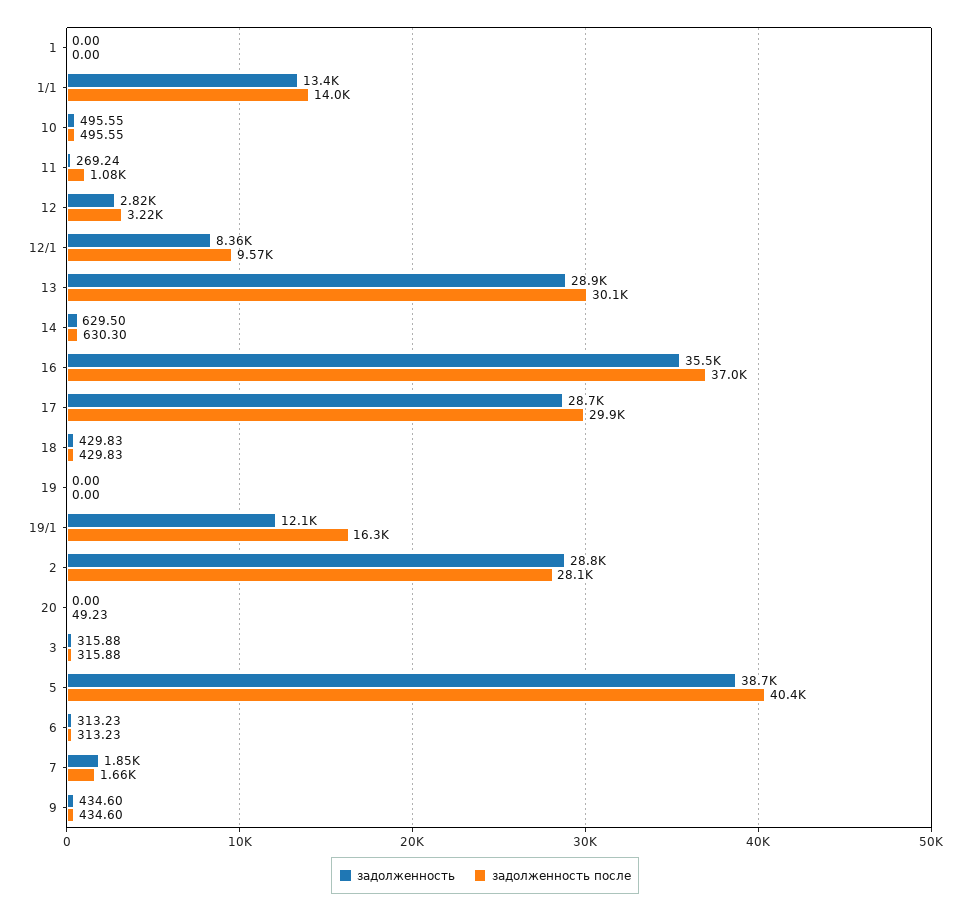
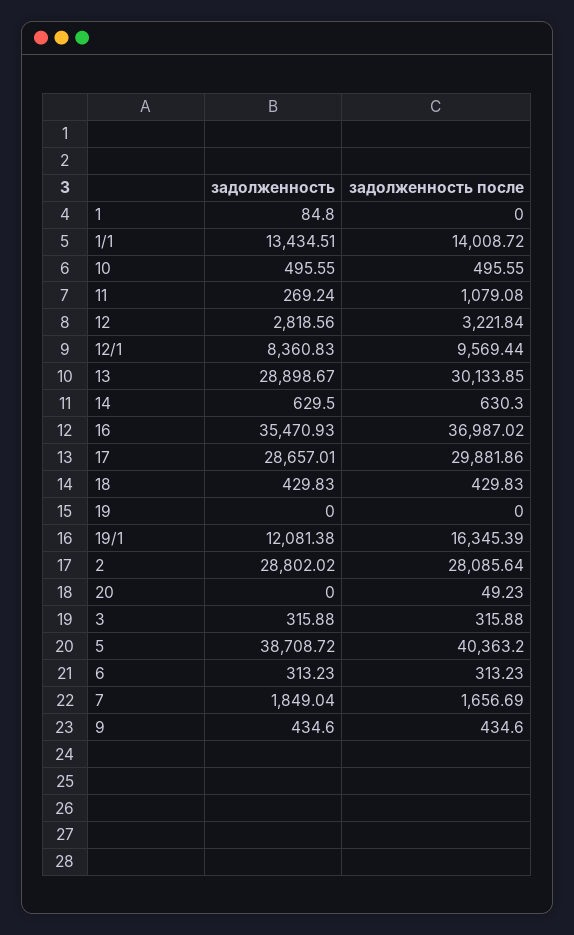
задолженность, 1: 0 -> 84.8

